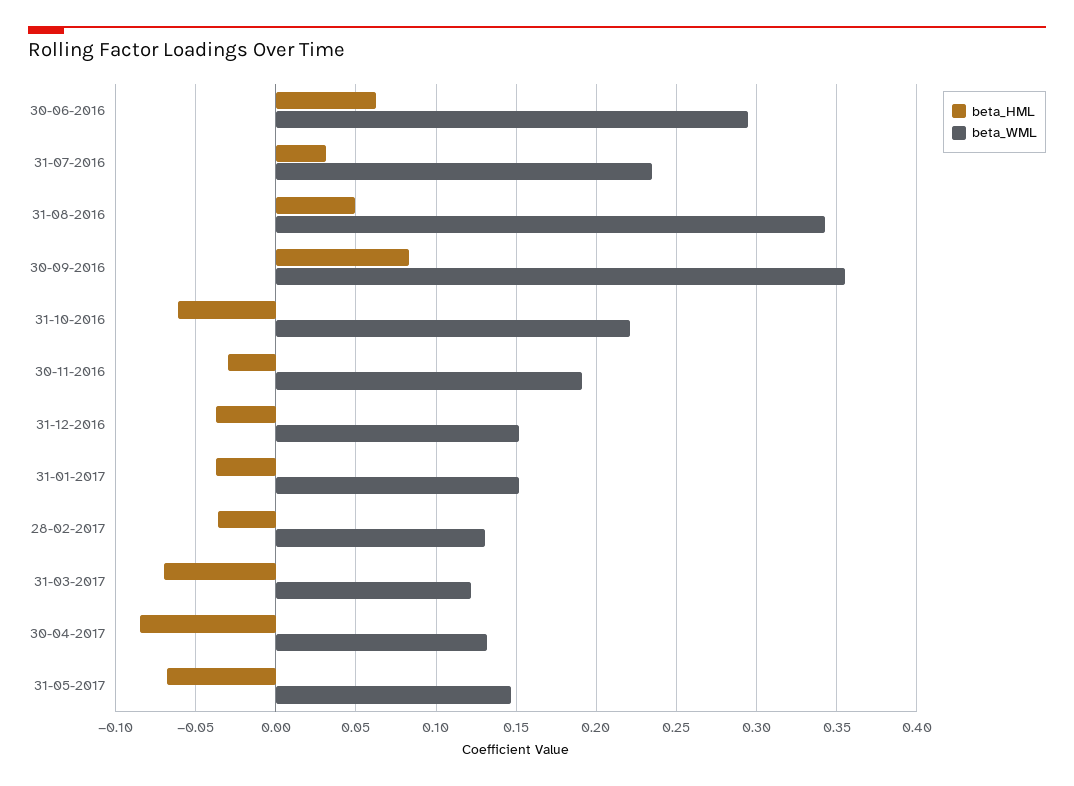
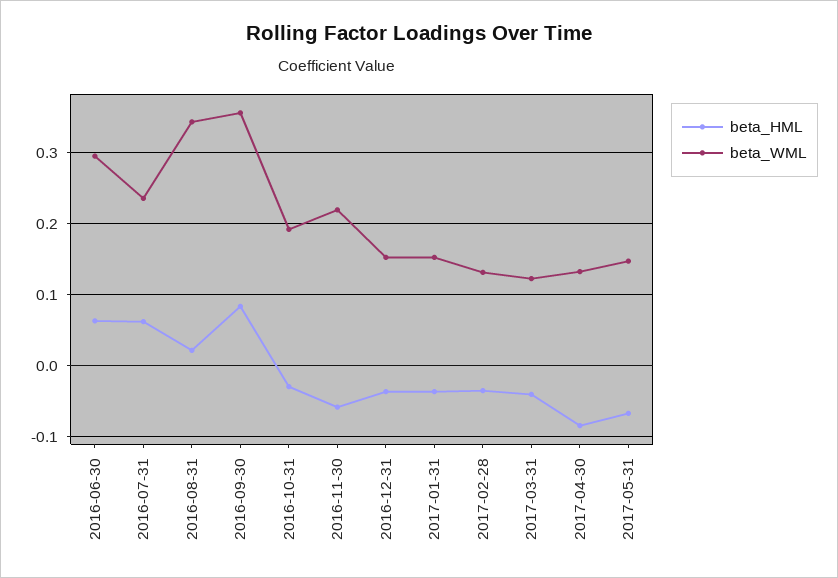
beta_HML, 31-07-2016: 0.03 -> 0.06
beta_HML, 31-08-2016: 0.05 -> 0.02
beta_HML, 31-10-2016: -0.06 -> -0.03
beta_WML, 31-10-2016: 0.22 -> 0.19
beta_HML, 30-11-2016: -0.03 -> -0.06
beta_WML, 30-11-2016: 0.19 -> 0.22
beta_HML, 31-03-2017: -0.07 -> -0.04

